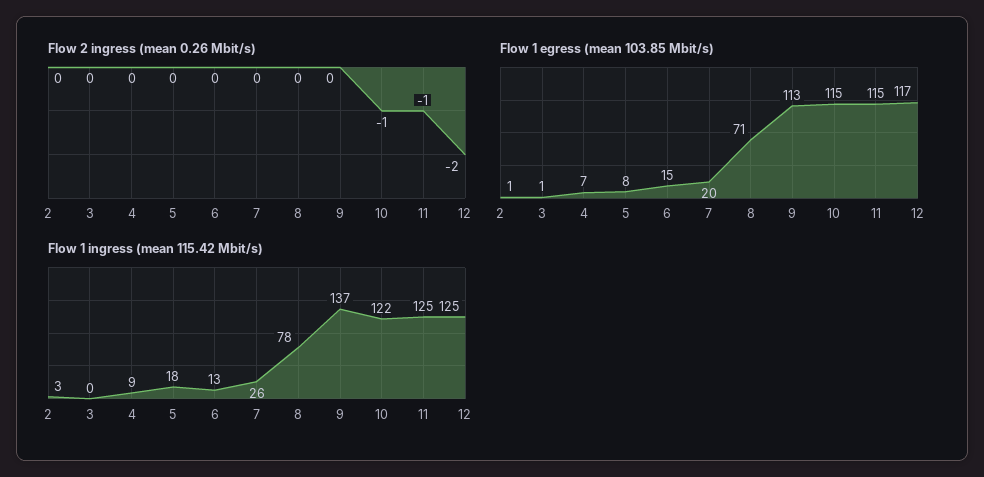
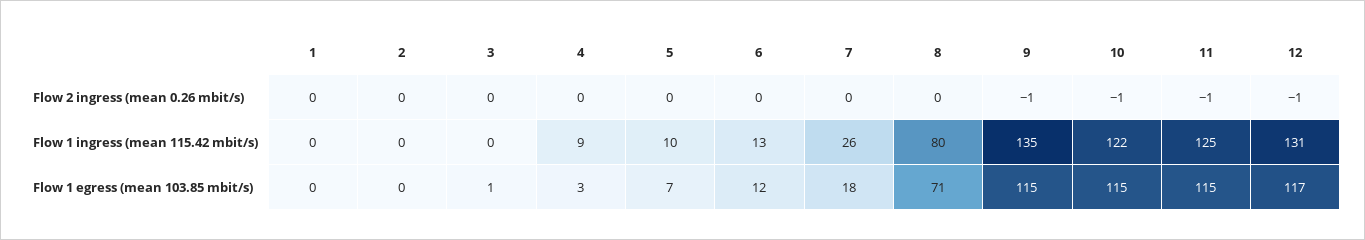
Flow 2 ingress (mean 0.26 Mbit/s), 9: 0 -> -1
Flow 2 ingress (mean 0.26 Mbit/s), 12: -2 -> -1
Flow 1 egress (mean 103.85 Mbit/s), 2: 1 -> 0
Flow 1 egress (mean 103.85 Mbit/s), 4: 7 -> 3
Flow 1 egress (mean 103.85 Mbit/s), 5: 8 -> 7
Flow 1 egress (mean 103.85 Mbit/s), 6: 15 -> 12
Flow 1 egress (mean 103.85 Mbit/s), 7: 20 -> 18
Flow 1 egress (mean 103.85 Mbit/s), 9: 113 -> 115
Flow 1 ingress (mean 115.42 Mbit/s), 2: 3 -> 0
Flow 1 ingress (mean 115.42 Mbit/s), 5: 18 -> 10
Flow 1 ingress (mean 115.42 Mbit/s), 8: 78 -> 80
Flow 1 ingress (mean 115.42 Mbit/s), 9: 137 -> 135
Flow 1 ingress (mean 115.42 Mbit/s), 12: 125 -> 131
Flow 2 ingress (mean 0.26 Mbit/s), 1: none -> 0
Flow 1 ingress (mean 115.42 Mbit/s), 1: none -> 0
Flow 1 egress (mean 103.85 Mbit/s), 1: none -> 0

